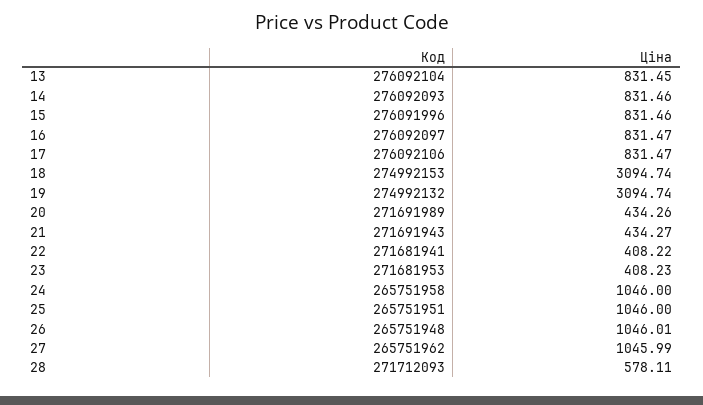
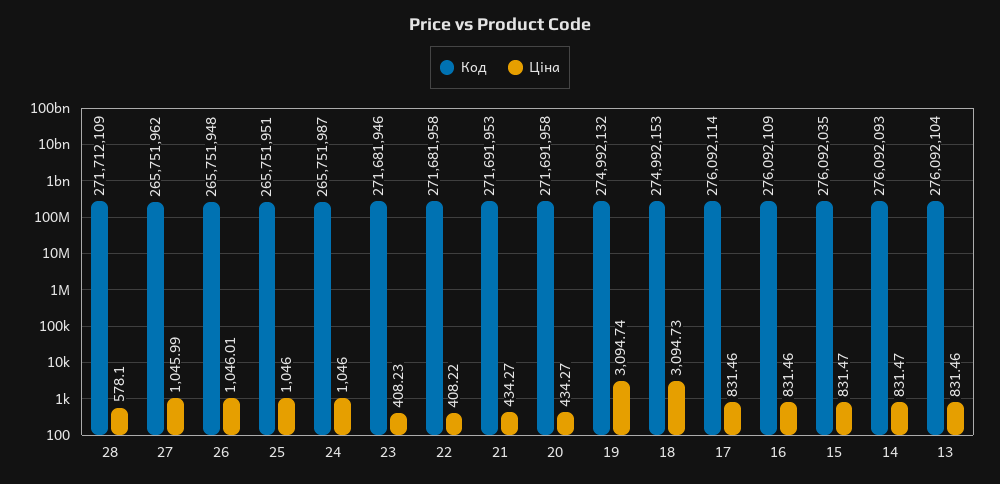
Ціна, 13: 831.45 -> 831.46
Ціна, 14: 831.46 -> 831.47
Код, 15: 276091996 -> 276092035
Ціна, 15: 831.46 -> 831.47
Код, 16: 276092097 -> 276092109
Ціна, 16: 831.47 -> 831.46
Код, 17: 276092106 -> 276092114
Ціна, 17: 831.47 -> 831.46
Ціна, 18: 3094.74 -> 3094.73
Код, 20: 271691989 -> 271691958
Ціна, 20: 434.26 -> 434.27
Код, 21: 271691943 -> 271691953
Код, 22: 271681941 -> 271681958
Код, 23: 271681953 -> 271681946
Код, 24: 265751958 -> 265751987
Код, 28: 271712093 -> 271712109
Ціна, 28: 578.11 -> 578.1

